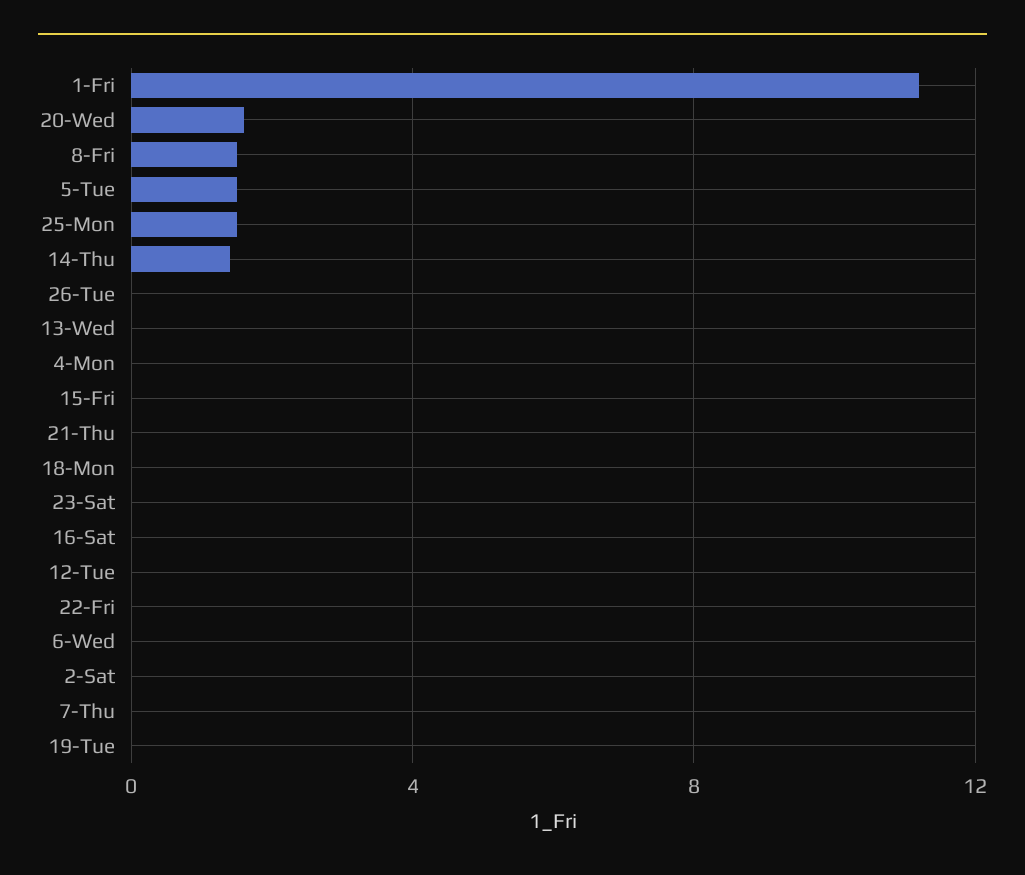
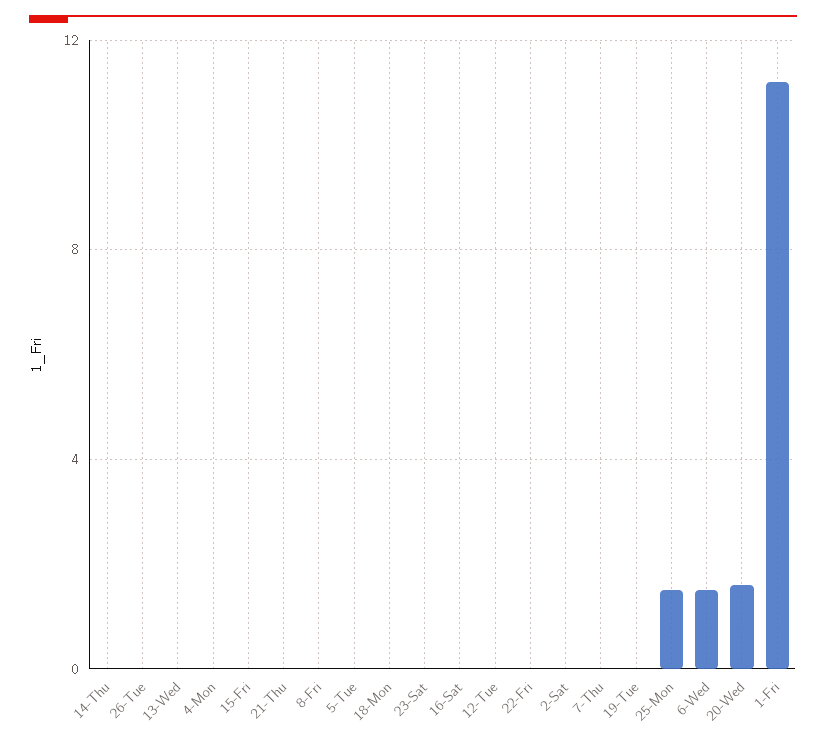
8-Fri: 1.5 -> 0
5-Tue: 1.5 -> 0
14-Thu: 1.5 -> 0
6-Wed: 0 -> 1.5

